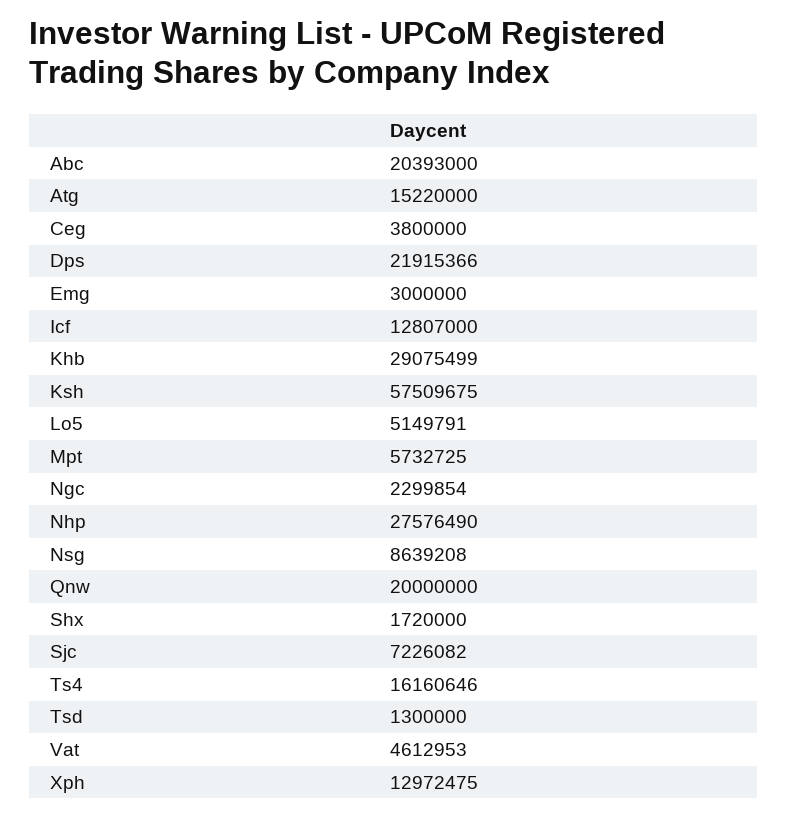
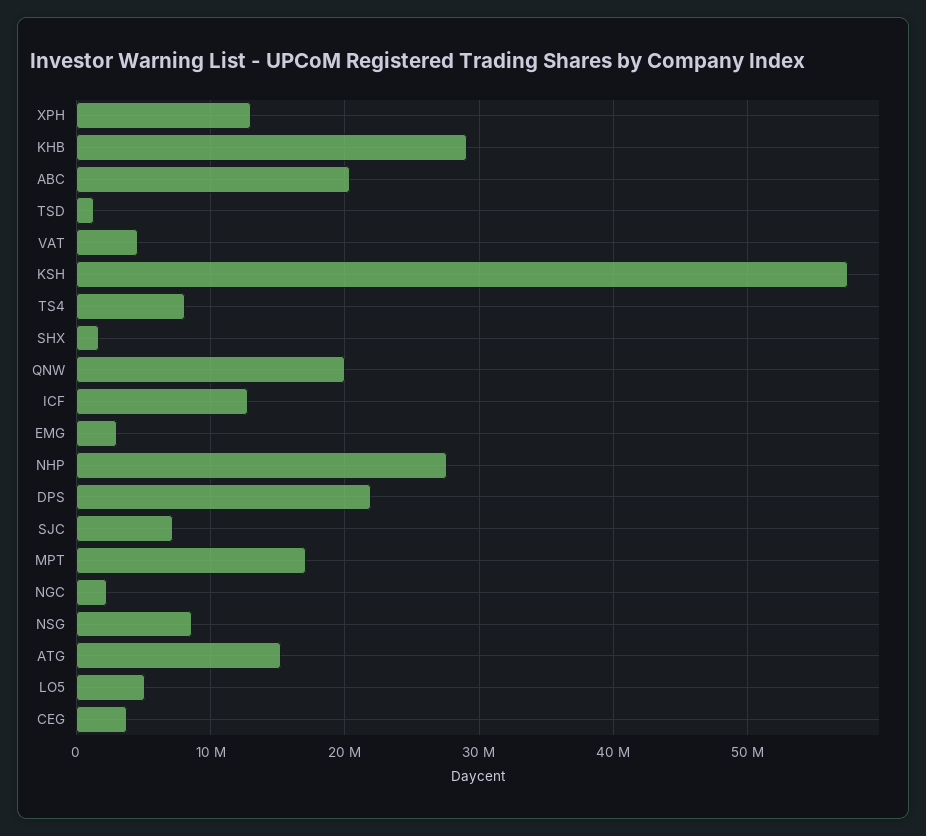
Mpt: 5732725 -> 17000000
Ts4: 16160646 -> 8000000

